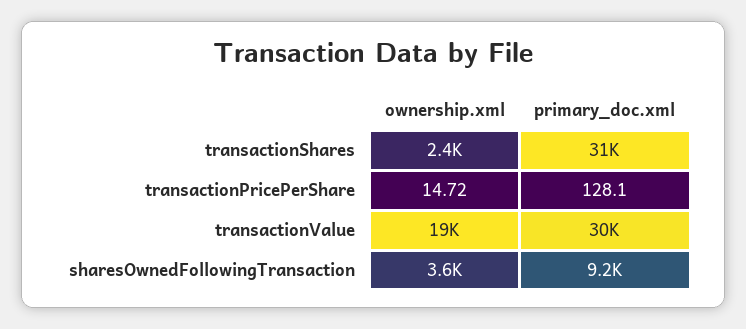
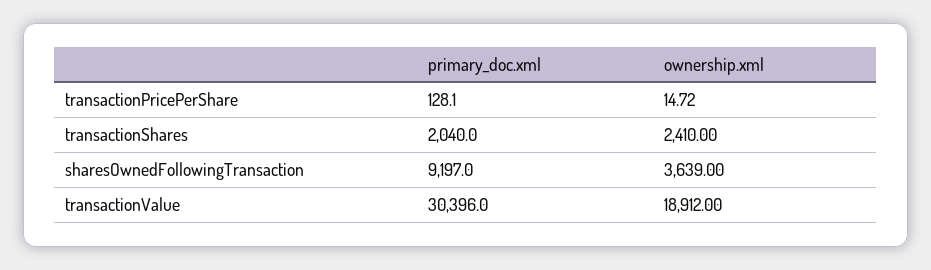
primary_doc.xml, transactionShares: 31000 -> 2040

